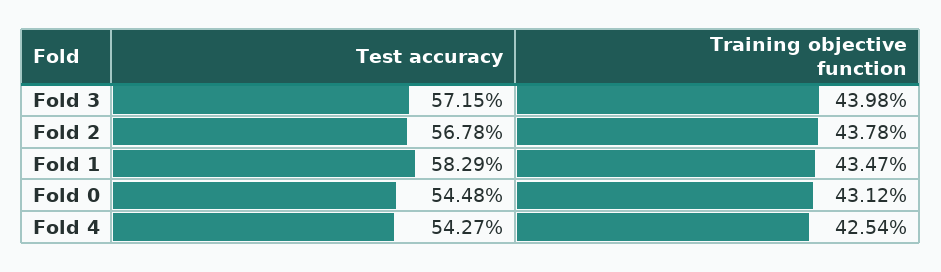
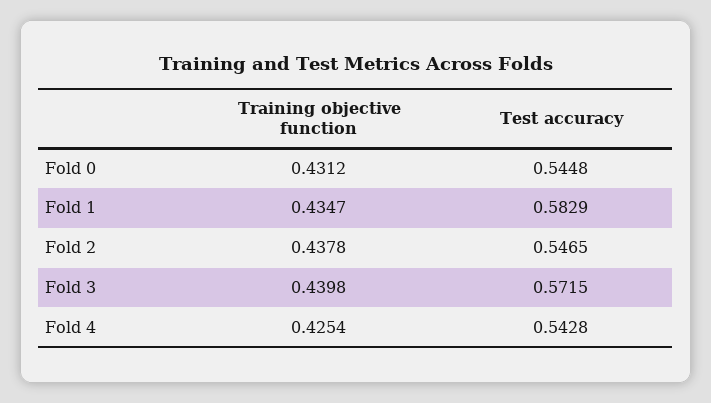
Test accuracy, Fold 2: 0.5678 -> 0.5465
Test accuracy, Fold 4: 0.5427 -> 0.5428

